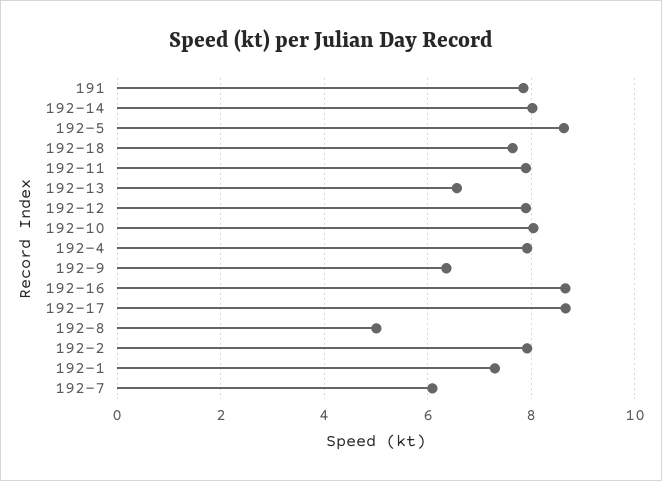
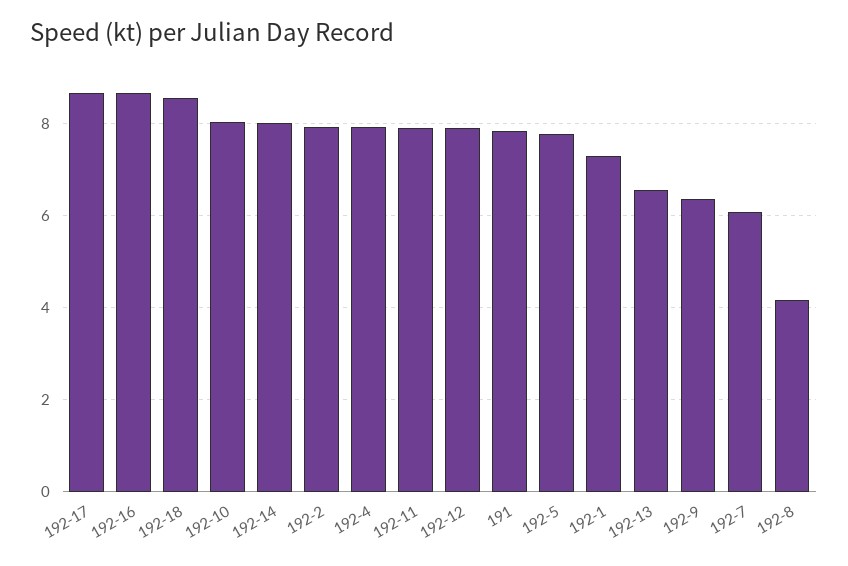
192-5: 8.6 -> 7.8
192-18: 7.6 -> 8.6
192-8: 5 -> 4.2

